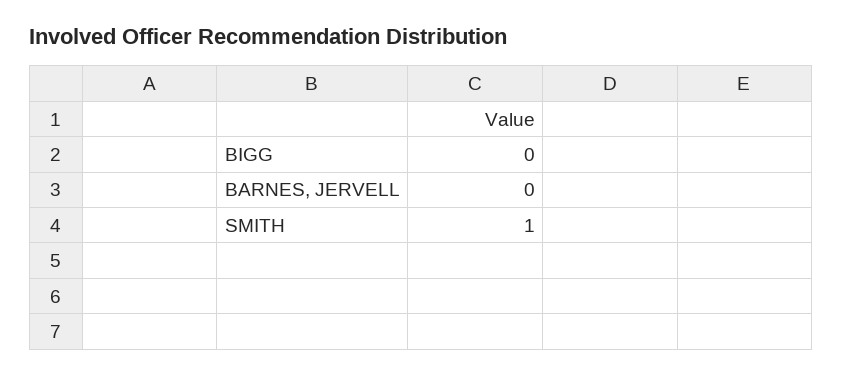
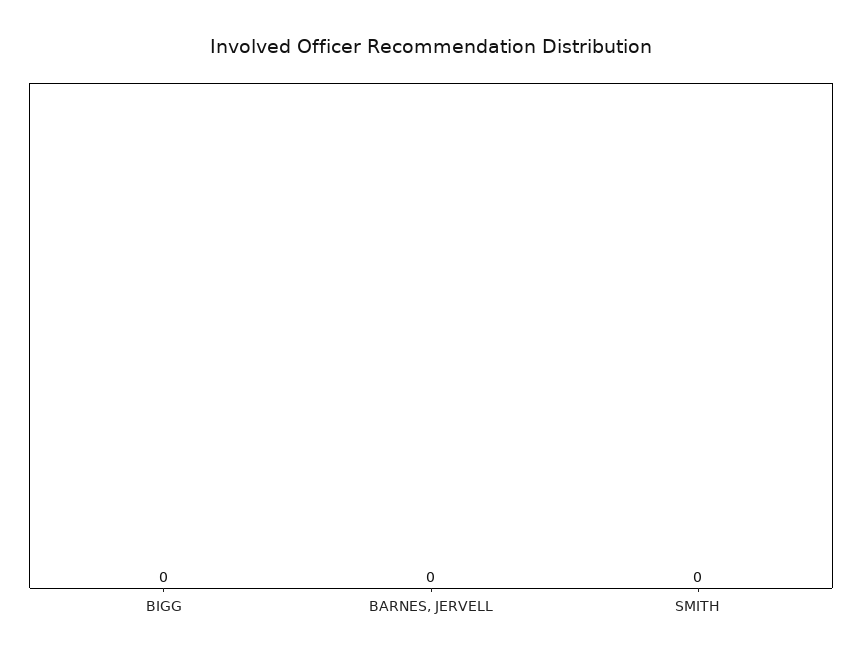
SMITH: 1 -> 0

